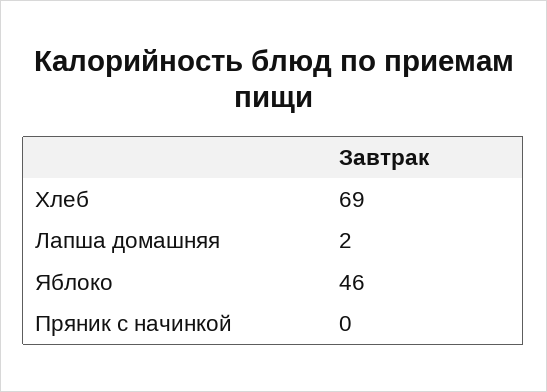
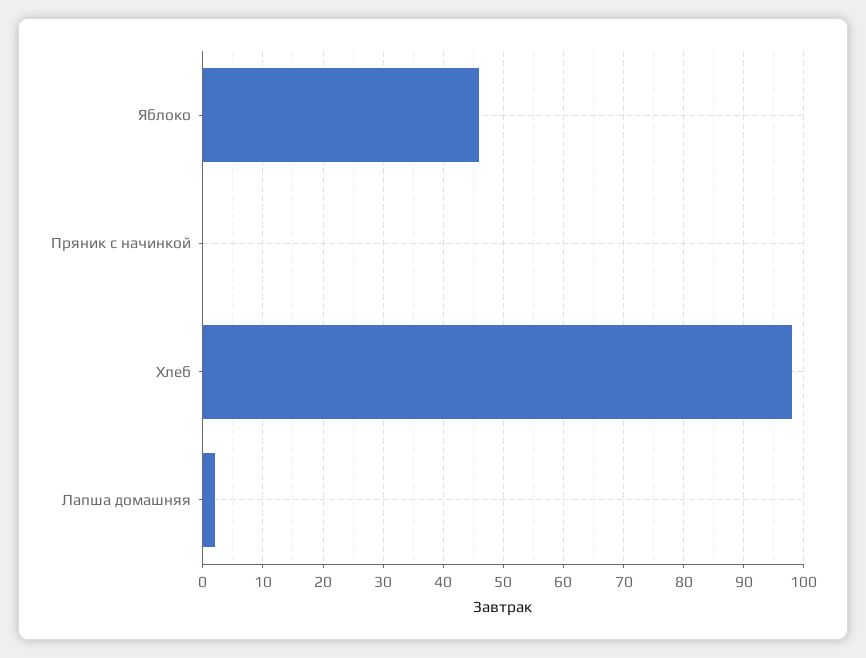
Хлеб: 69 -> 98

